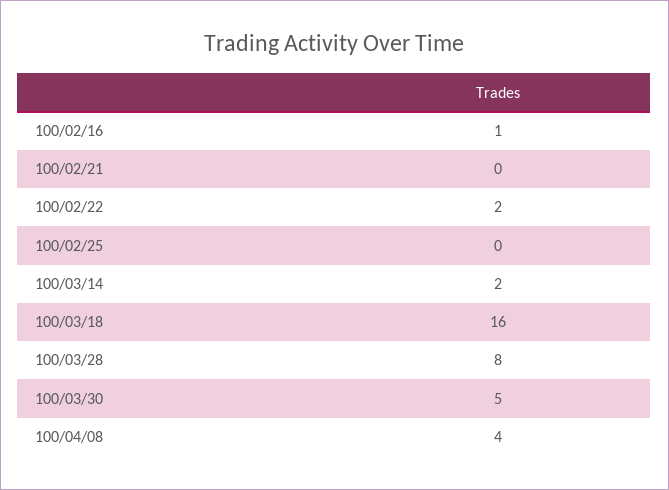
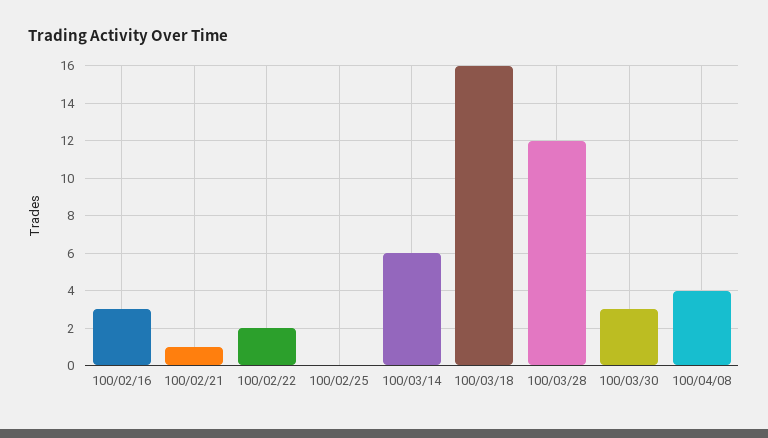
100/02/16: 1 -> 3
100/02/21: 0 -> 1
100/03/14: 2 -> 6
100/03/28: 8 -> 12
100/03/30: 5 -> 3

